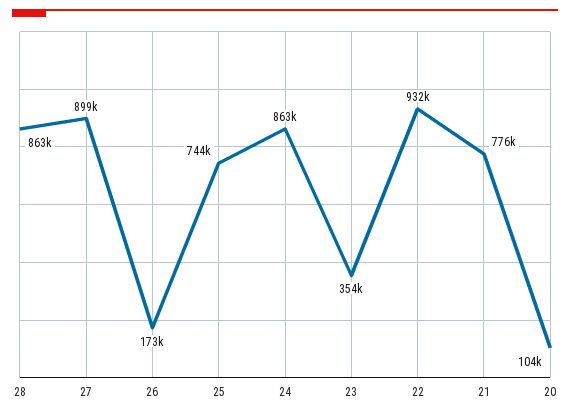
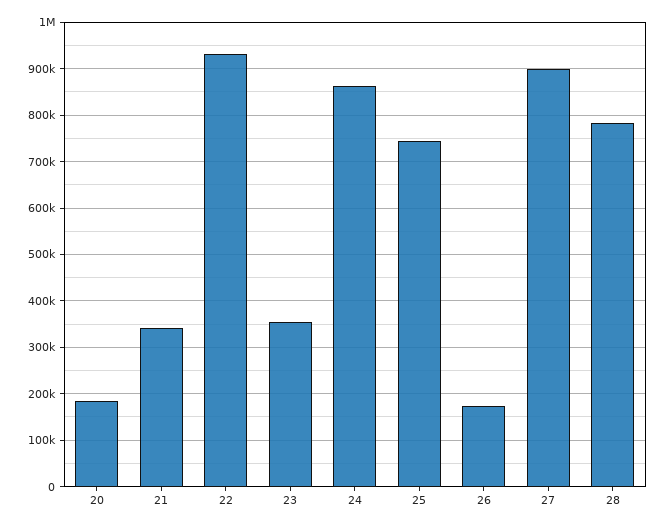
28: 863000 -> 780000
21: 776000 -> 340000
20: 104000 -> 180000

